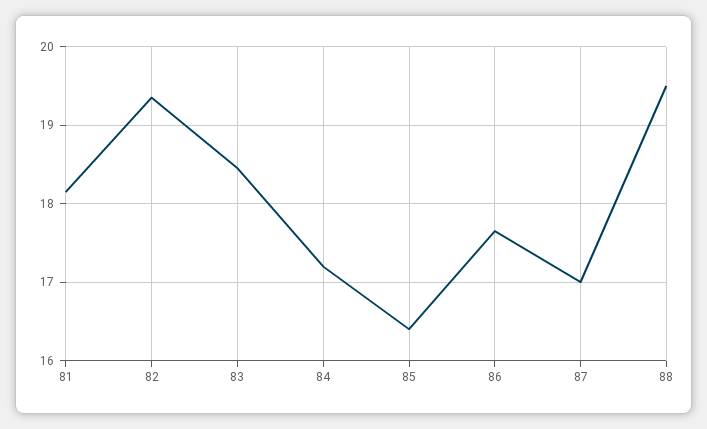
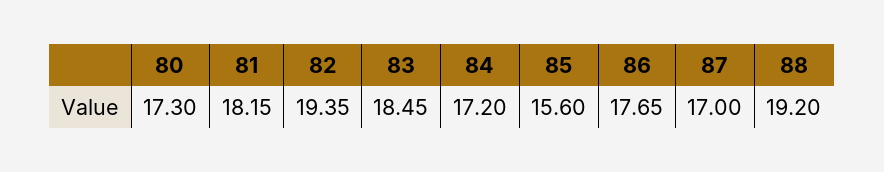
85: 16.4 -> 15.6
88: 19.5 -> 19.2
80: none -> 17.3

